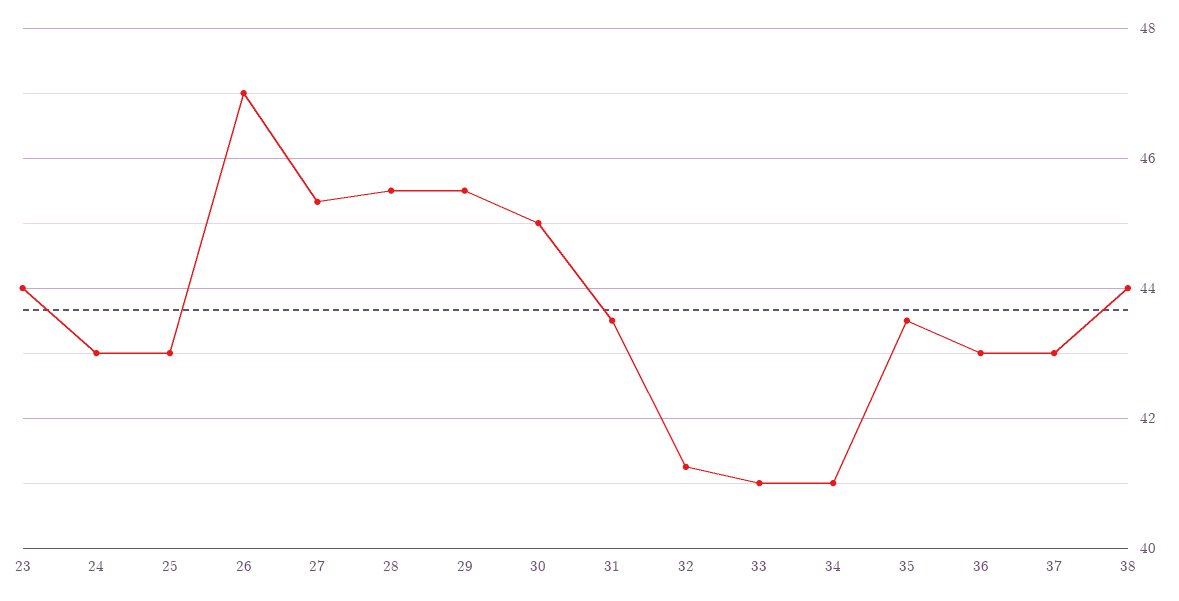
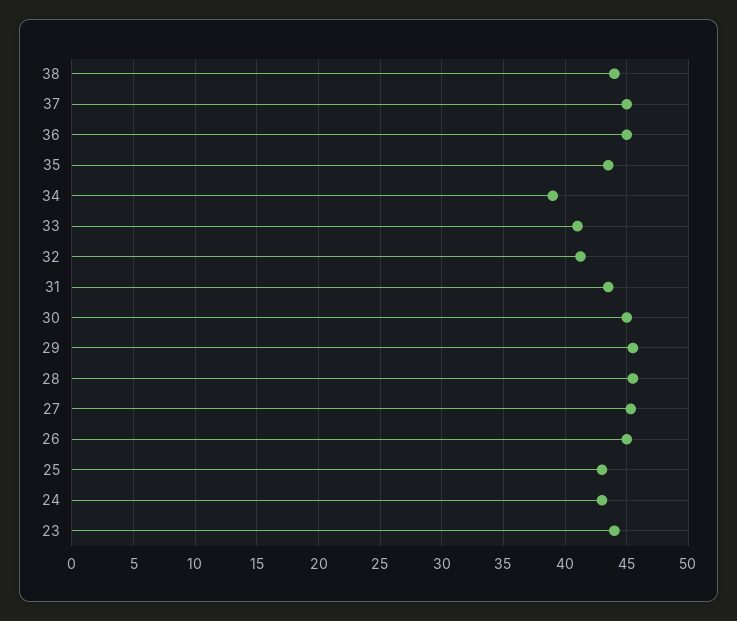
26: 47 -> 45
34: 41 -> 39
36: 43 -> 45
37: 43 -> 45

